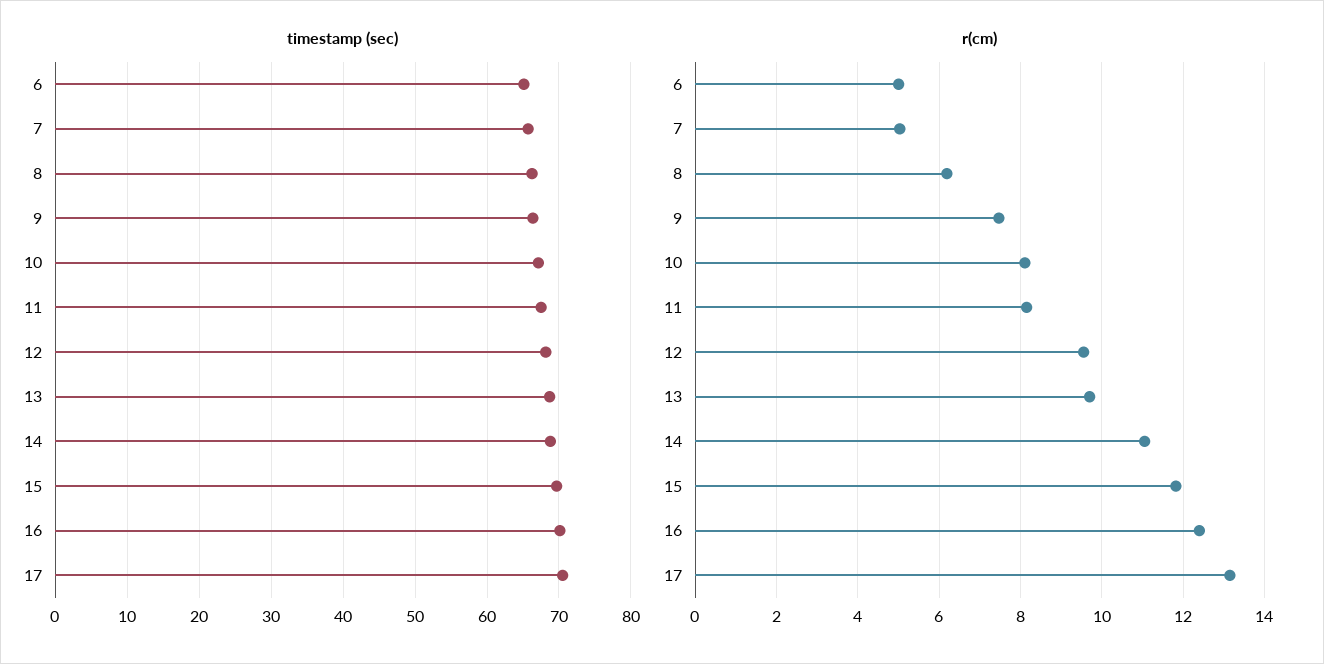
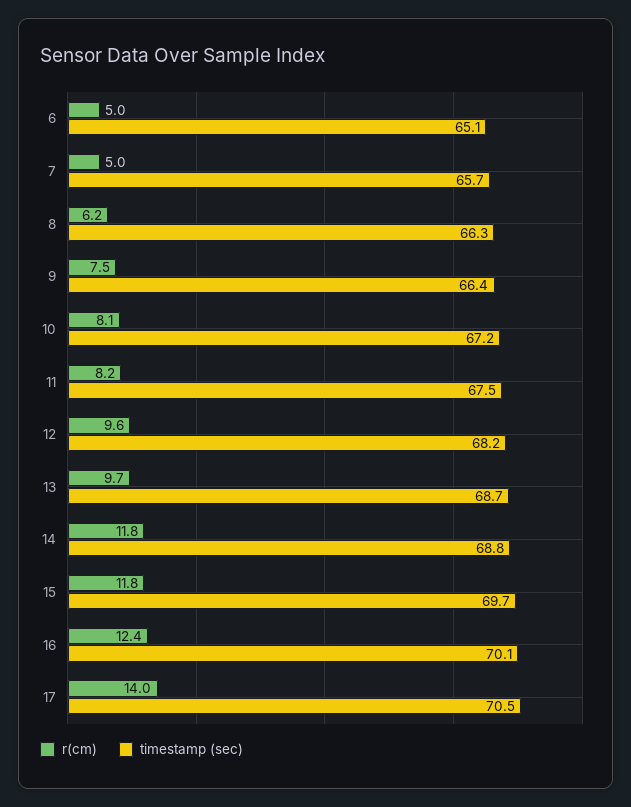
r(cm), 14: 11 -> 11.8
r(cm), 17: 13.2 -> 14

